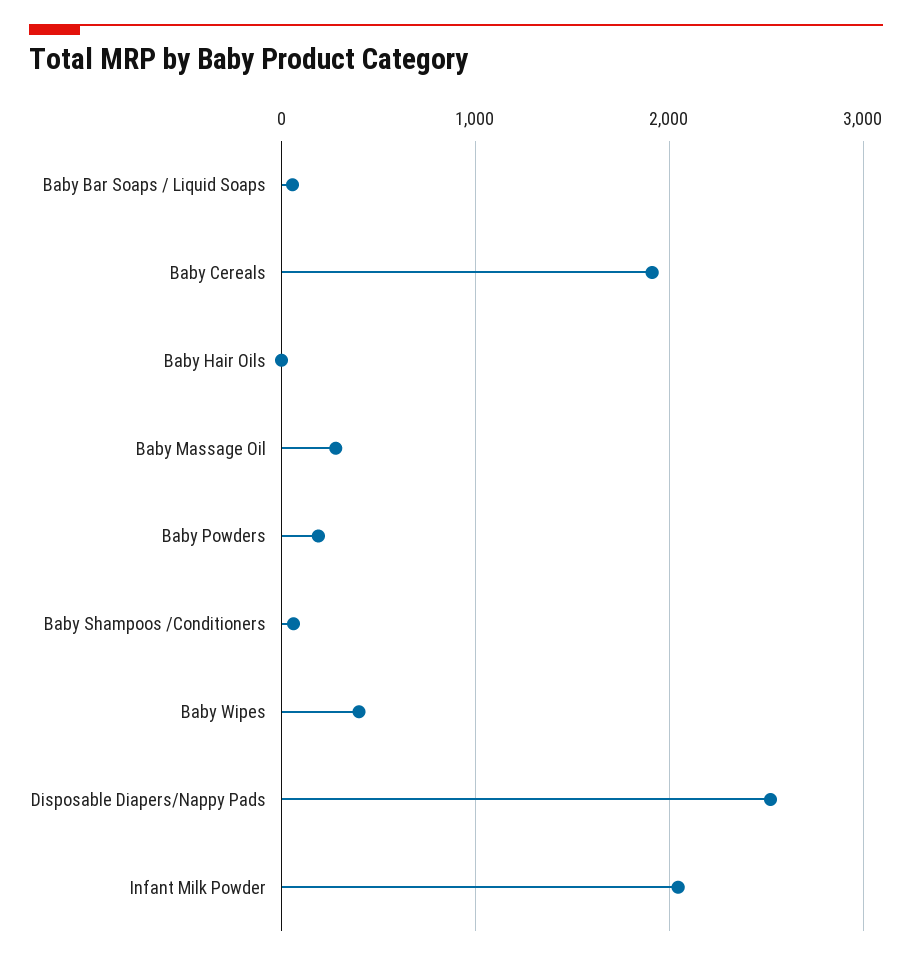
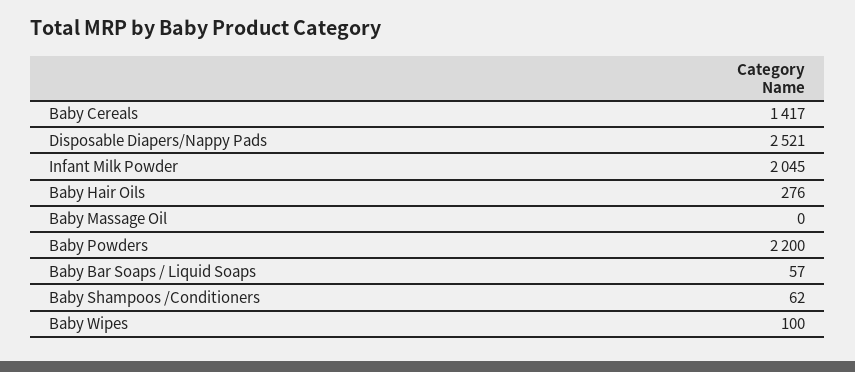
Baby Cereals: 1900 -> 1417
Baby Hair Oils: 0 -> 276
Baby Massage Oil: 300 -> 0
Baby Powders: 200 -> 2200
Baby Wipes: 400 -> 100

